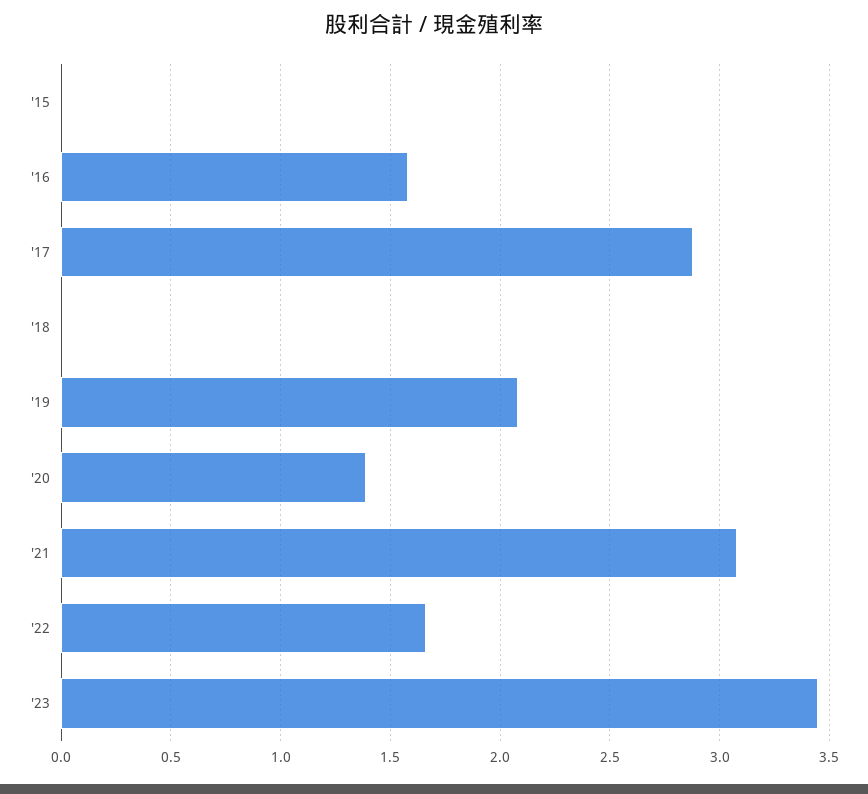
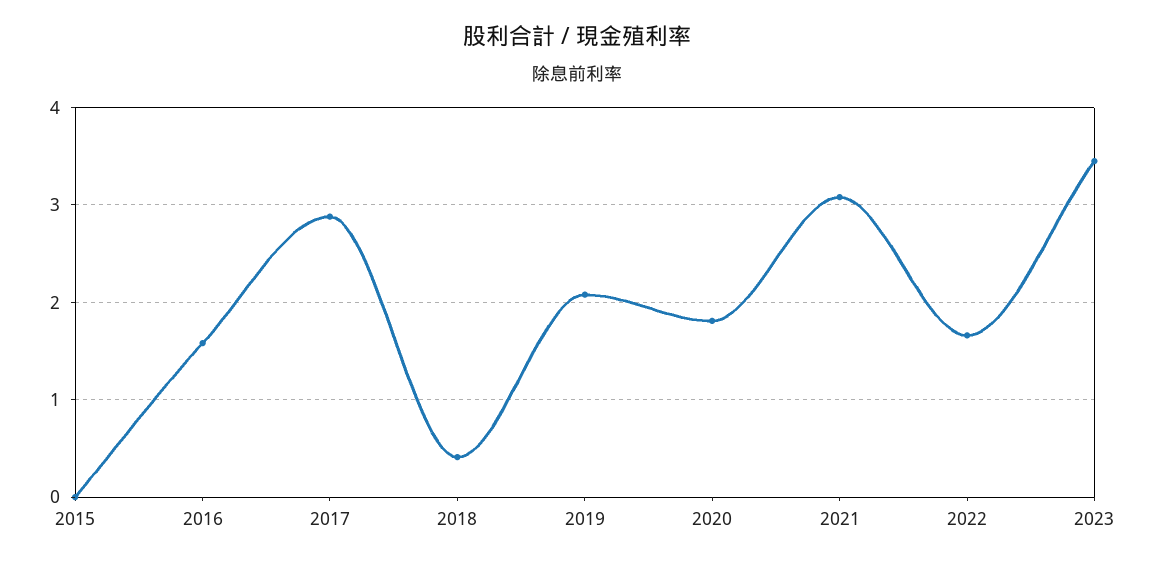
'18: 0 -> 0.4
'20: 1.4 -> 1.8

